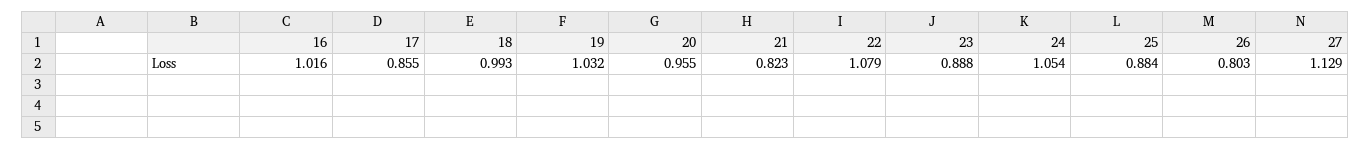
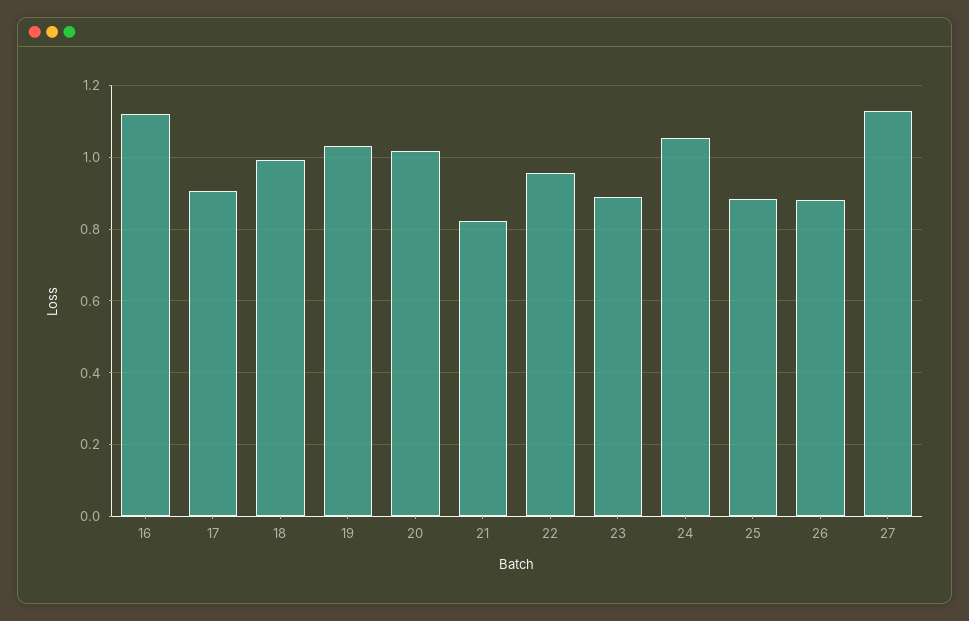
16: 1.016 -> 1.12
17: 0.855 -> 0.9
20: 0.955 -> 1.02
22: 1.079 -> 0.96
26: 0.803 -> 0.88

